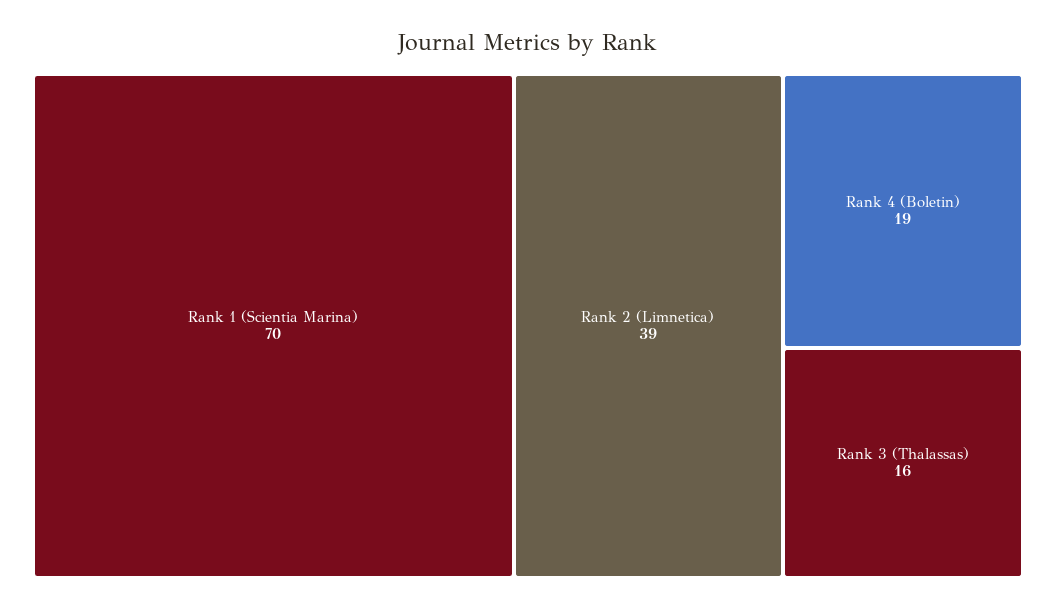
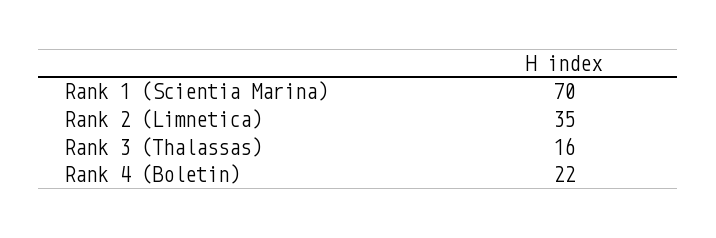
Rank 2 (Limnetica): 39 -> 35
Rank 4 (Boletin): 19 -> 22

